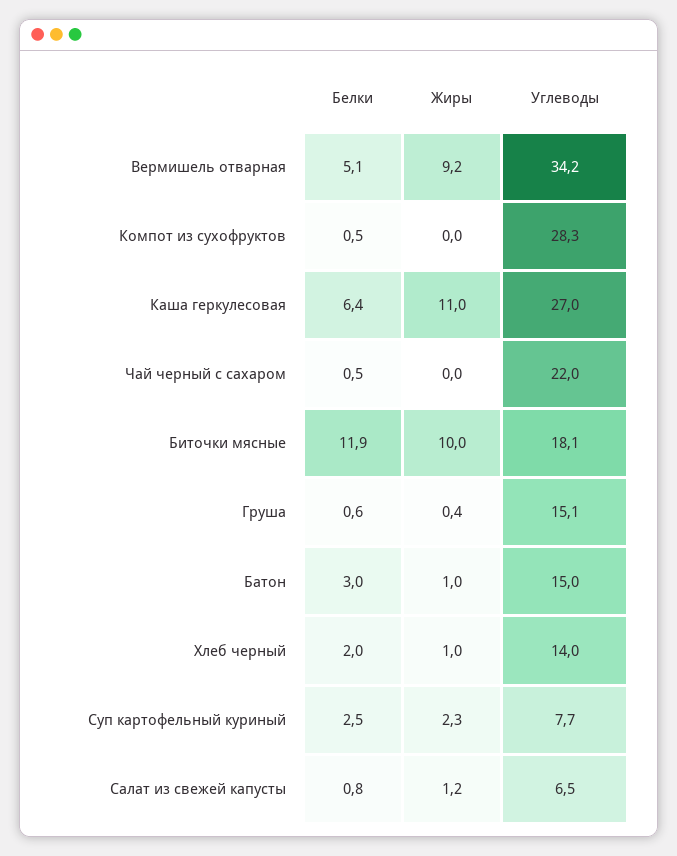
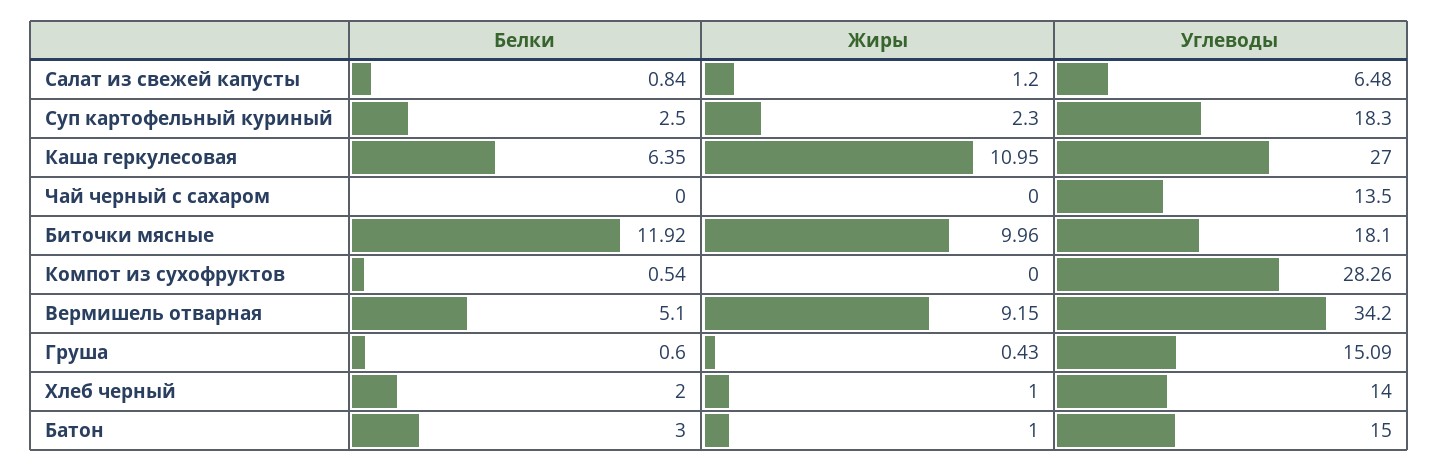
Белки, Чай черный с сахаром: 0.5 -> 0
Углеводы, Чай черный с сахаром: 22 -> 13.5
Углеводы, Суп картофельный куриный: 7.7 -> 18.3

